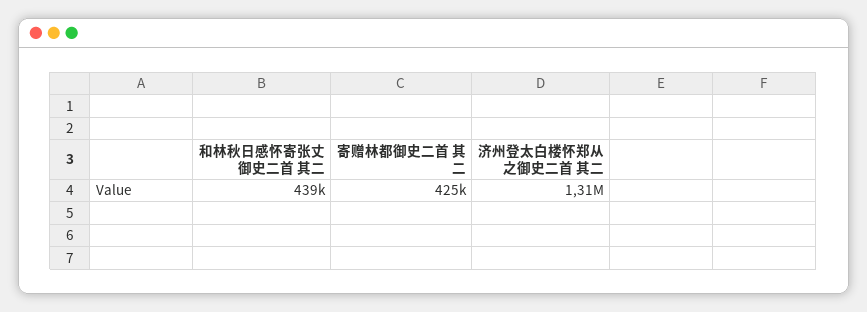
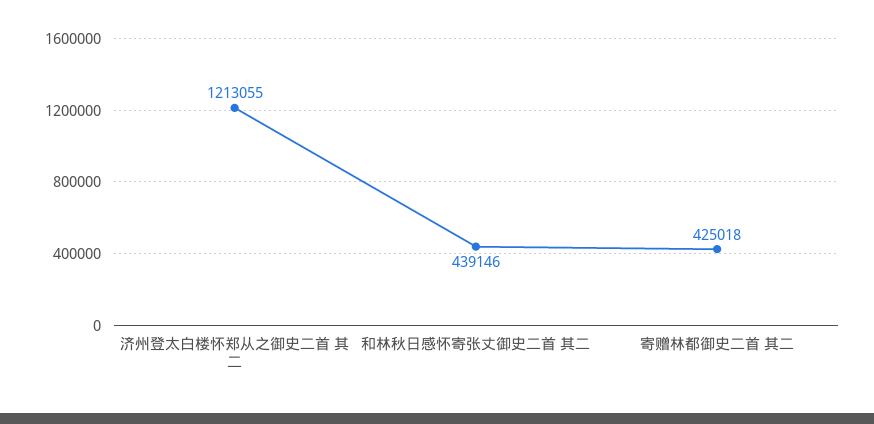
济州登太白楼怀郑从之御史二首 其二: 1310000 -> 1213055

